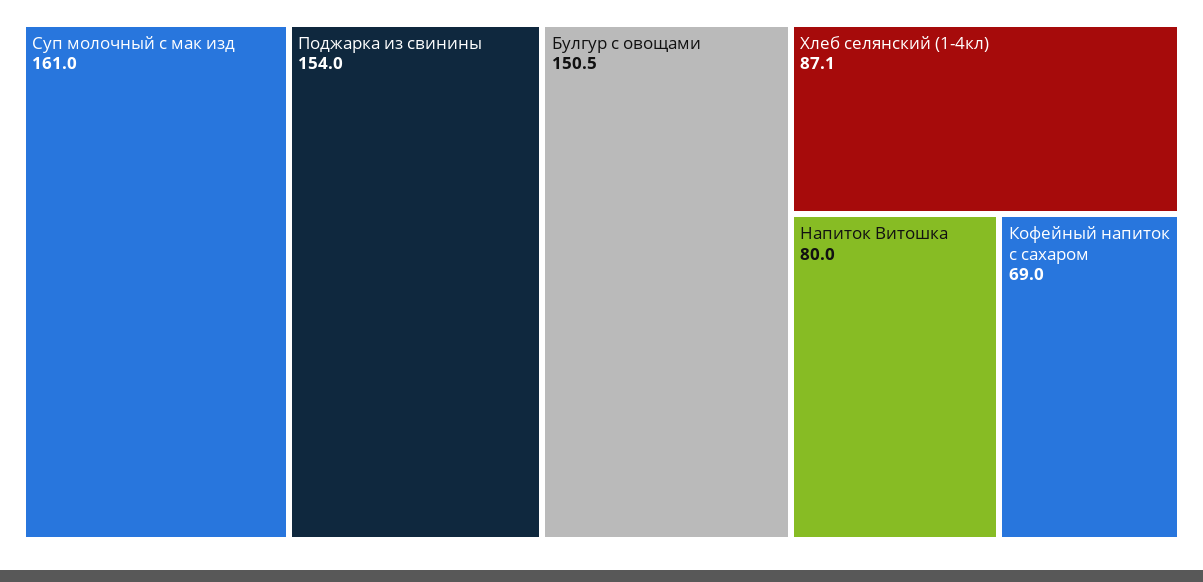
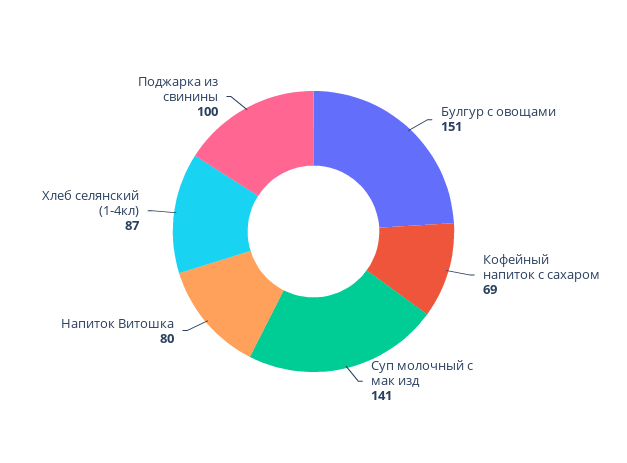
Суп молочный с мак изд: 161 -> 141
Поджарка из свинины: 154 -> 100

